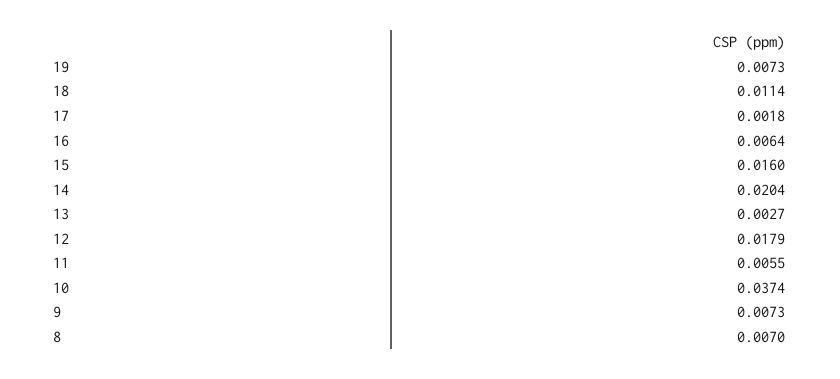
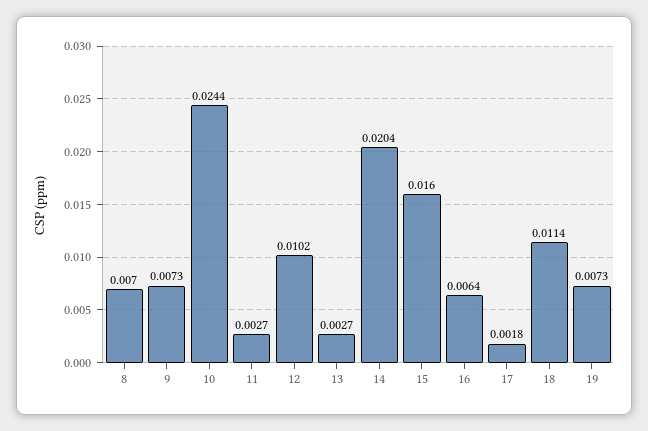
12: 0.0179 -> 0.0102
11: 0.0055 -> 0.0027
10: 0.0374 -> 0.0244

